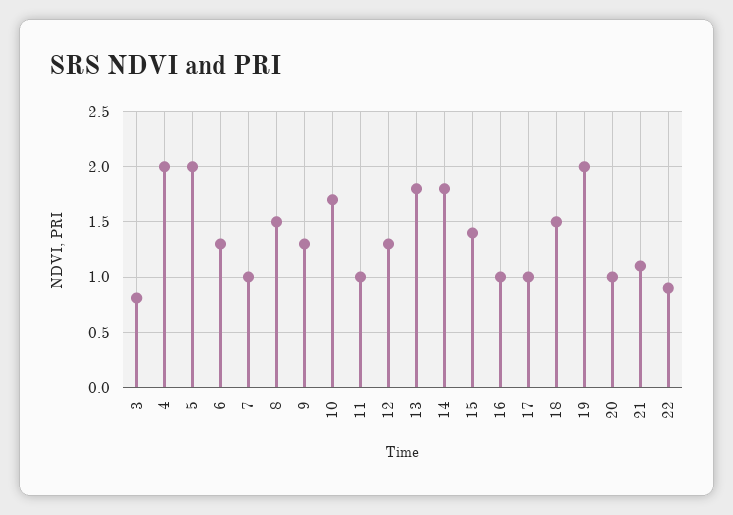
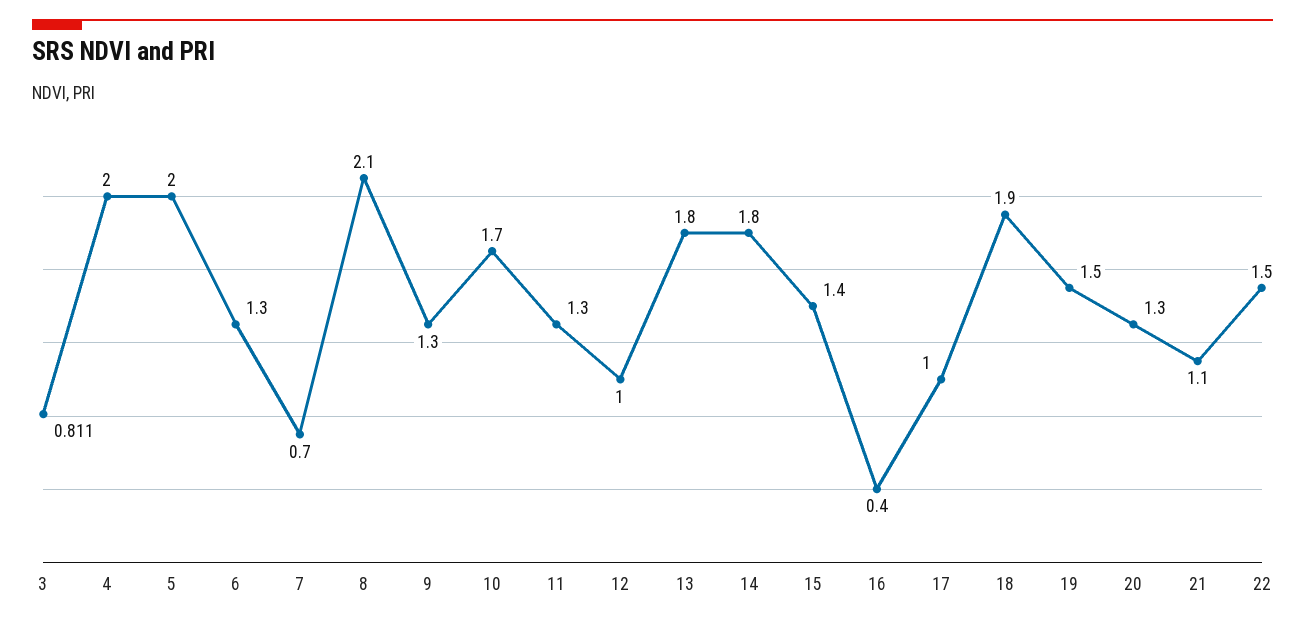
7: 1 -> 0.7
8: 1.5 -> 2.1
11: 1 -> 1.3
12: 1.3 -> 1
16: 1 -> 0.4
18: 1.5 -> 1.9
19: 2 -> 1.5
20: 1 -> 1.3
22: 0.9 -> 1.5

